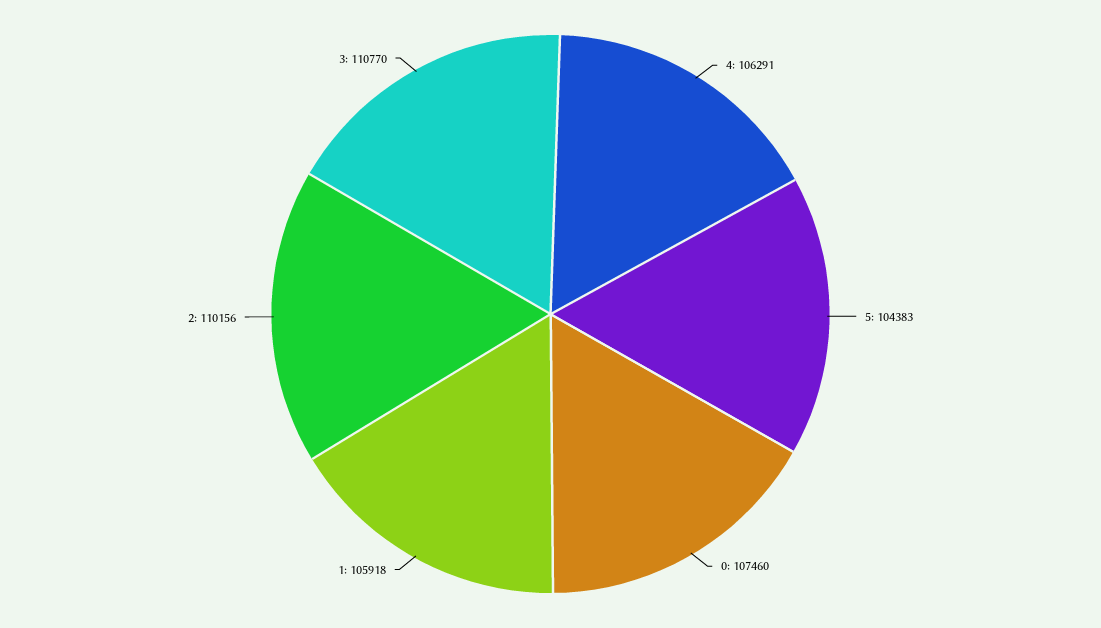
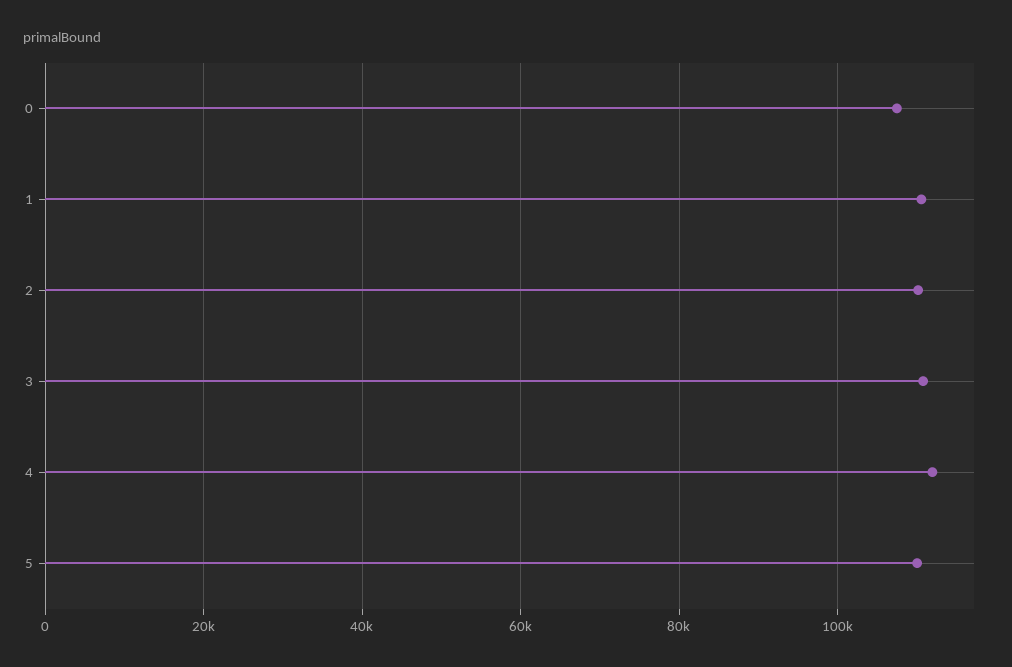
4: 106291 -> 112000
5: 104383 -> 110000
1: 105918 -> 110000

